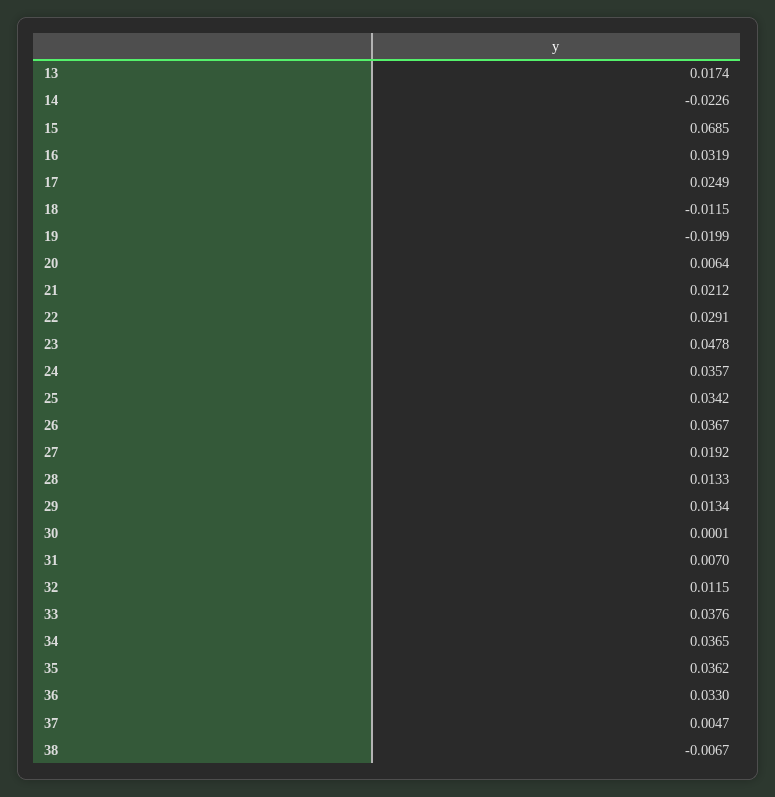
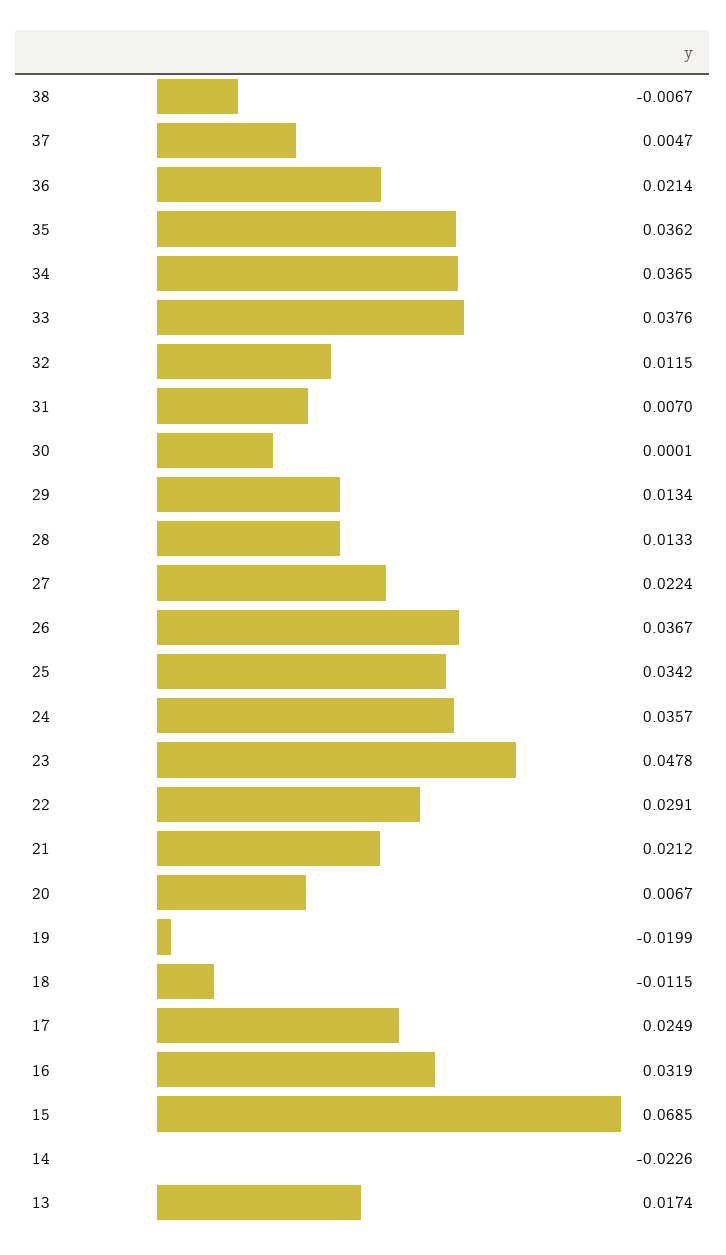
20: 0.0064 -> 0.0067
27: 0.0192 -> 0.0224
36: 0.033 -> 0.0214

